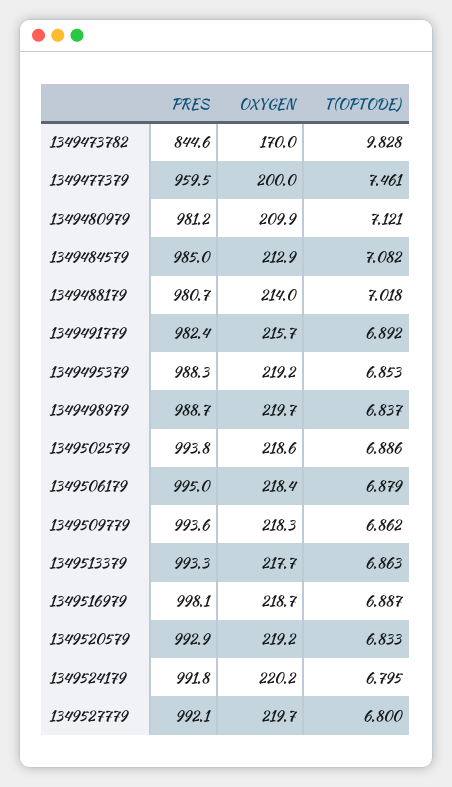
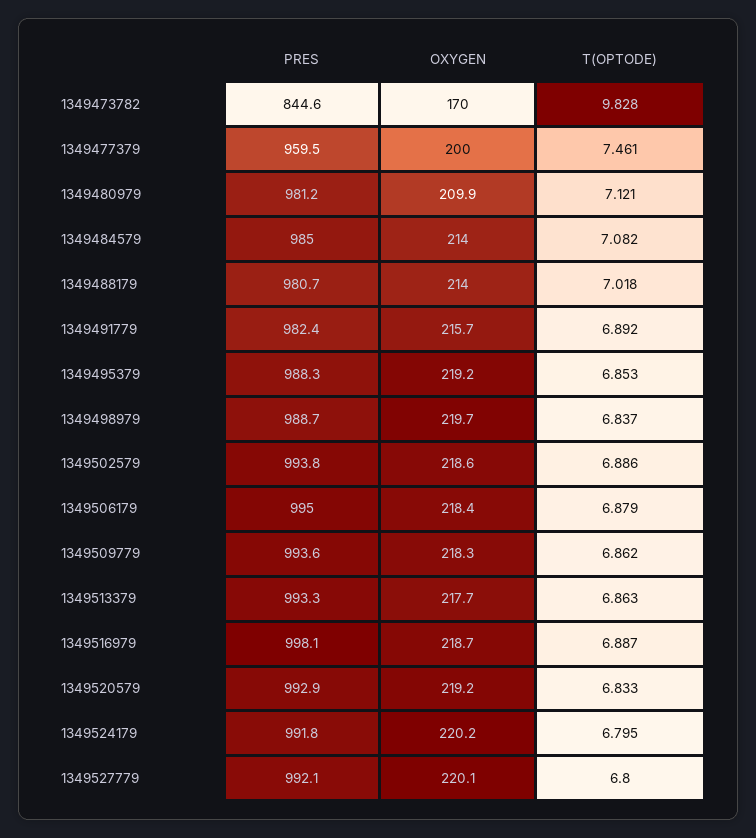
OXYGEN, 1349484579: 212.9 -> 214
OXYGEN, 1349527779: 219.7 -> 220.1

